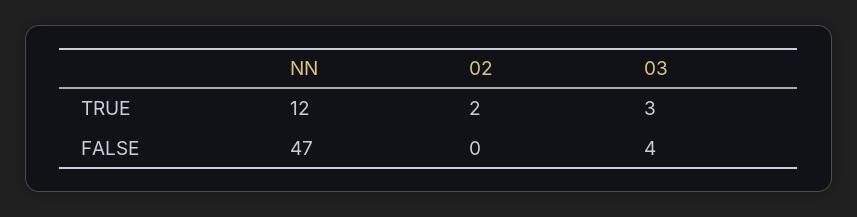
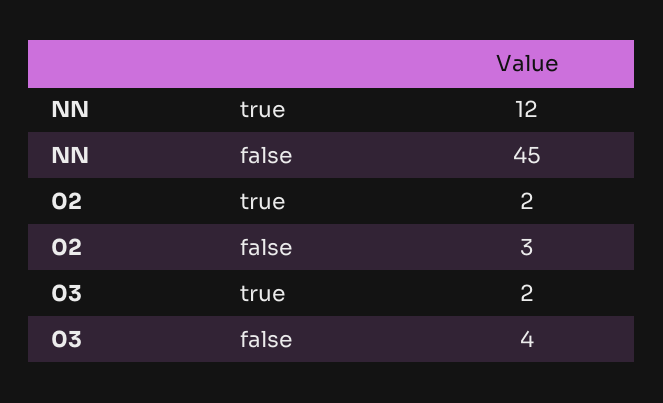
03, TRUE: 3 -> 2
NN, FALSE: 47 -> 45
02, FALSE: 0 -> 3

